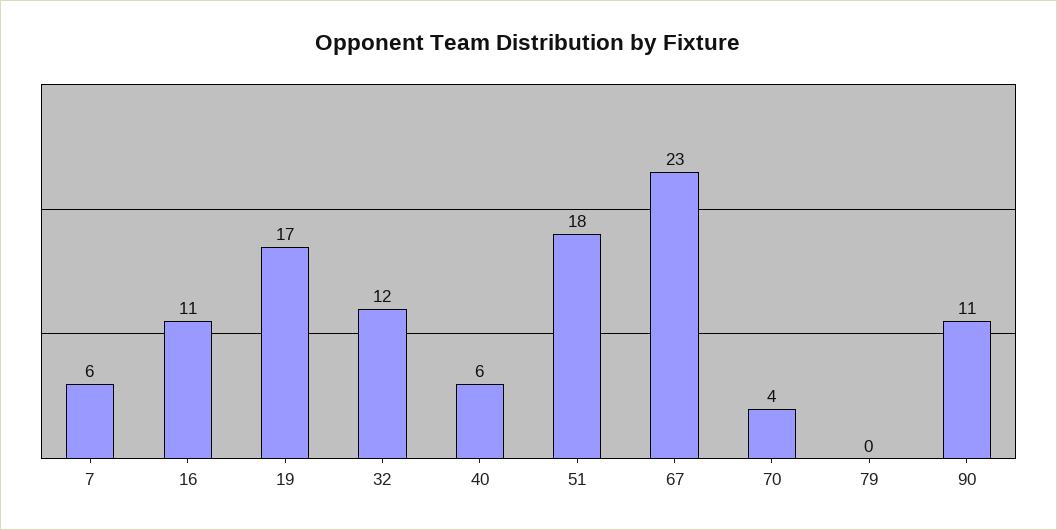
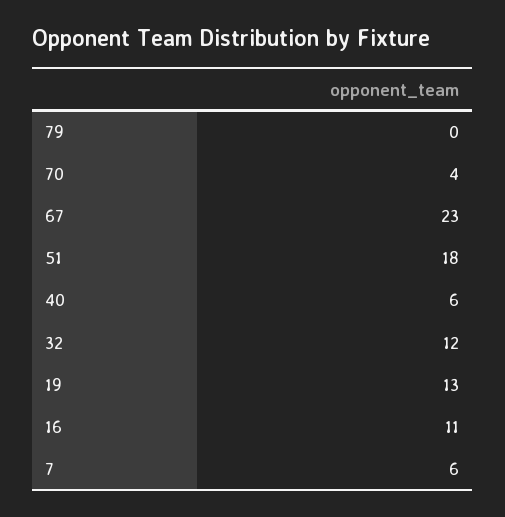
19: 17 -> 13
90: 11 -> none

